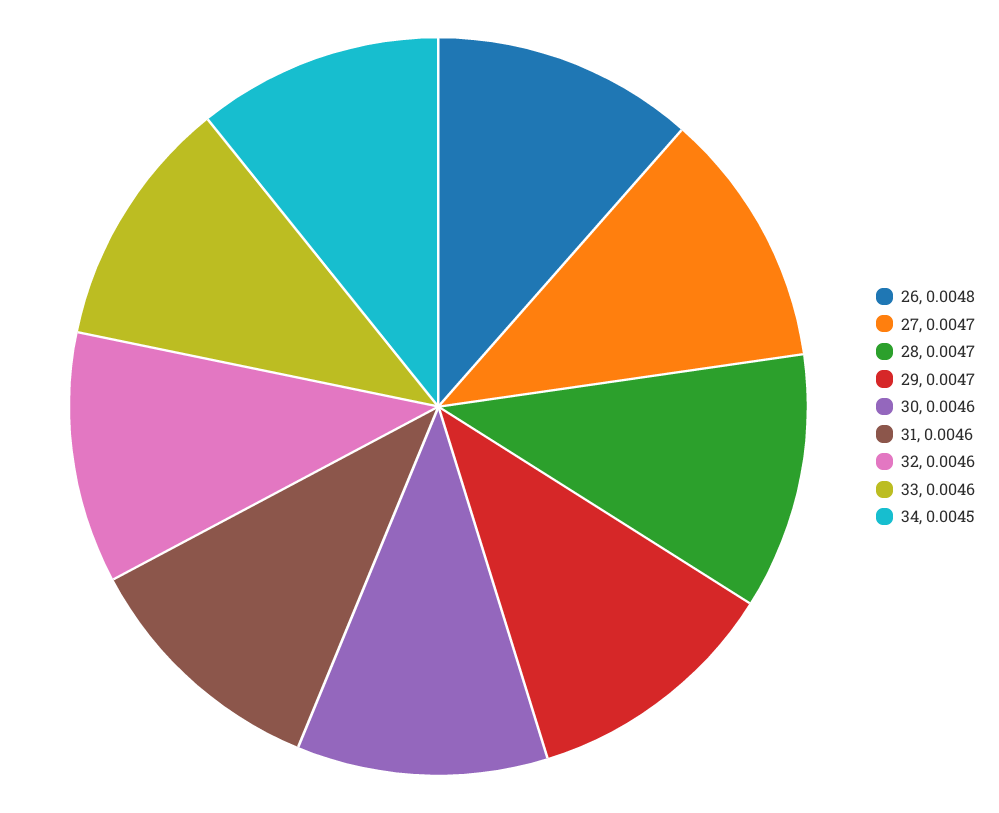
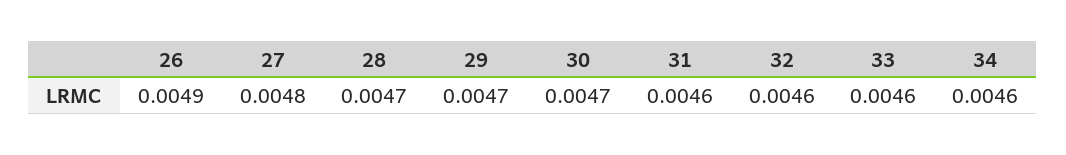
26: 0.0048 -> 0.0049
27: 0.0047 -> 0.0048
30: 0.0046 -> 0.0047
34: 0.0045 -> 0.0046

